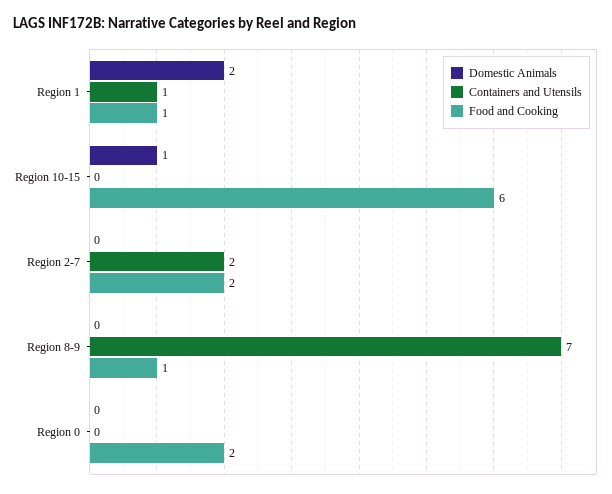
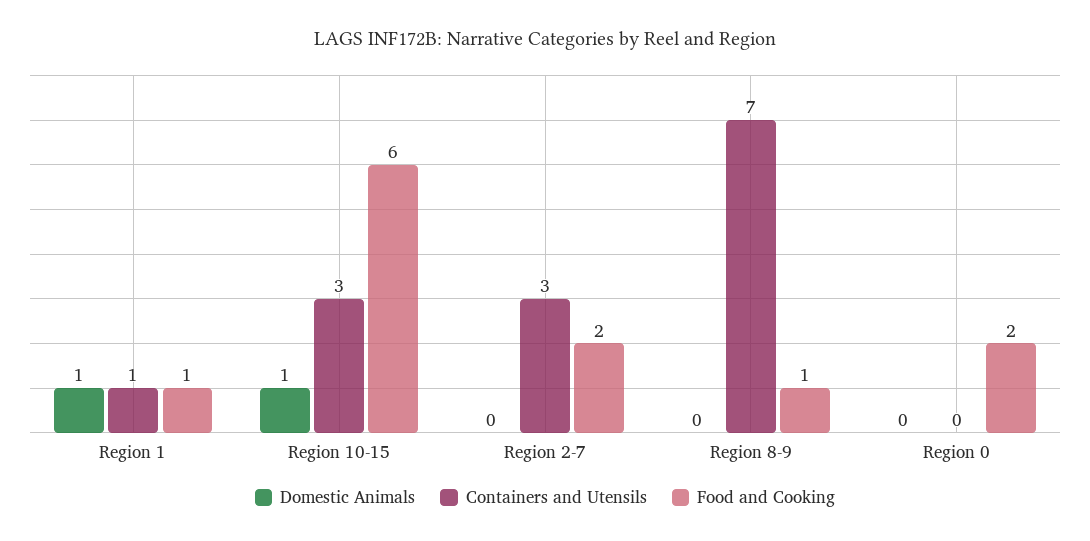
Domestic Animals, Region 1: 2 -> 1
Containers and Utensils, Region 10-15: 0 -> 3
Containers and Utensils, Region 2-7: 2 -> 3

